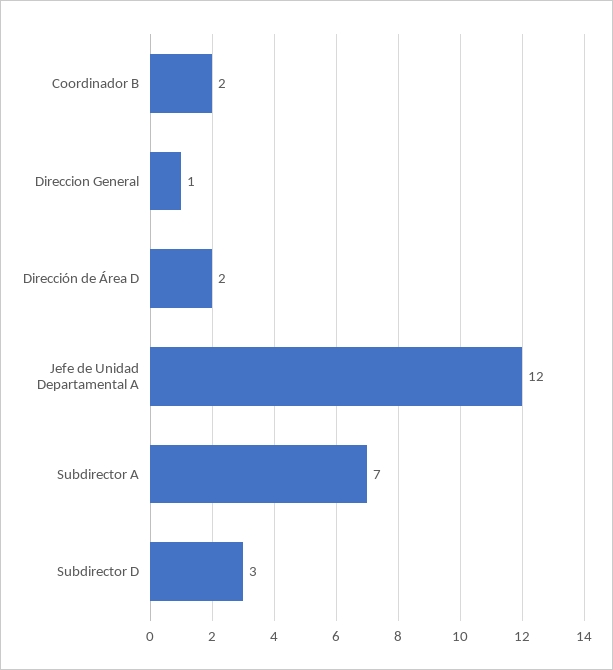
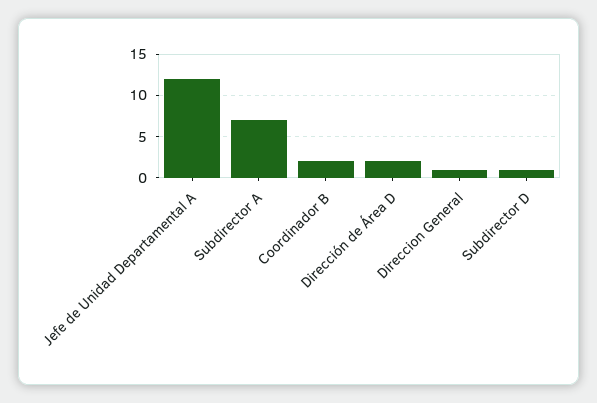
Subdirector D: 3 -> 1

